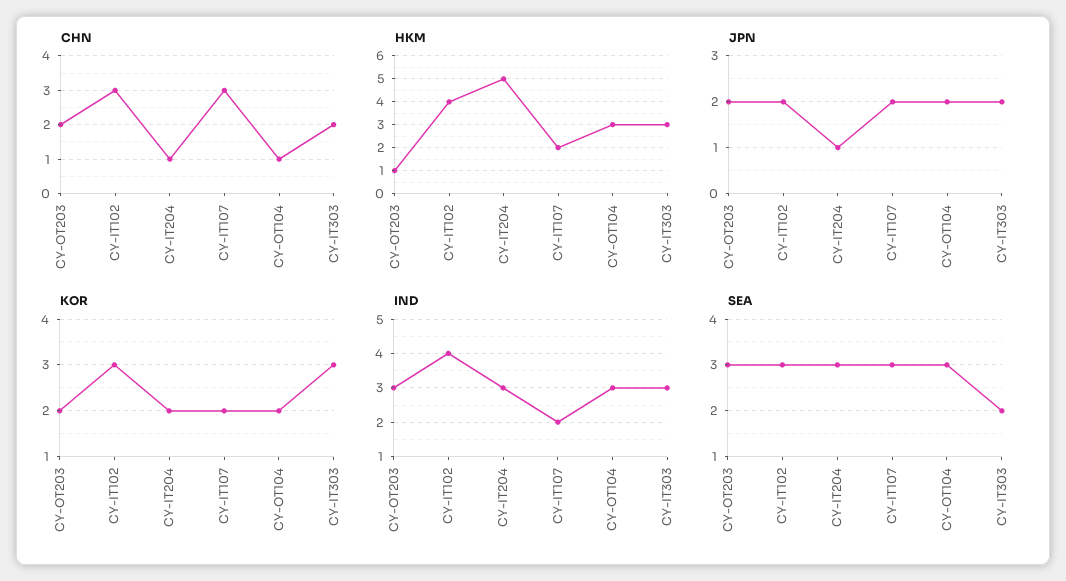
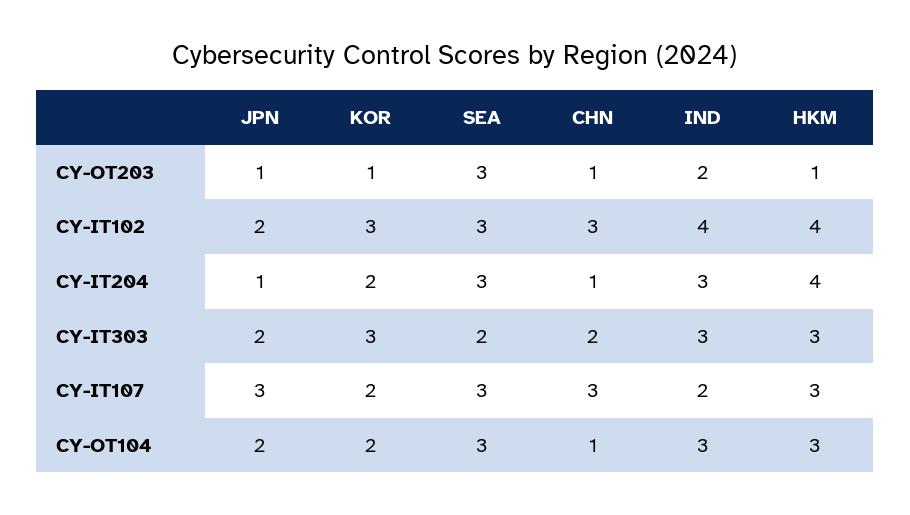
CHN, CY-OT203: 2 -> 1
HKM, CY-IT204: 5 -> 4
HKM, CY-IT107: 2 -> 3
JPN, CY-OT203: 2 -> 1
JPN, CY-IT107: 2 -> 3
KOR, CY-OT203: 2 -> 1
IND, CY-OT203: 3 -> 2

